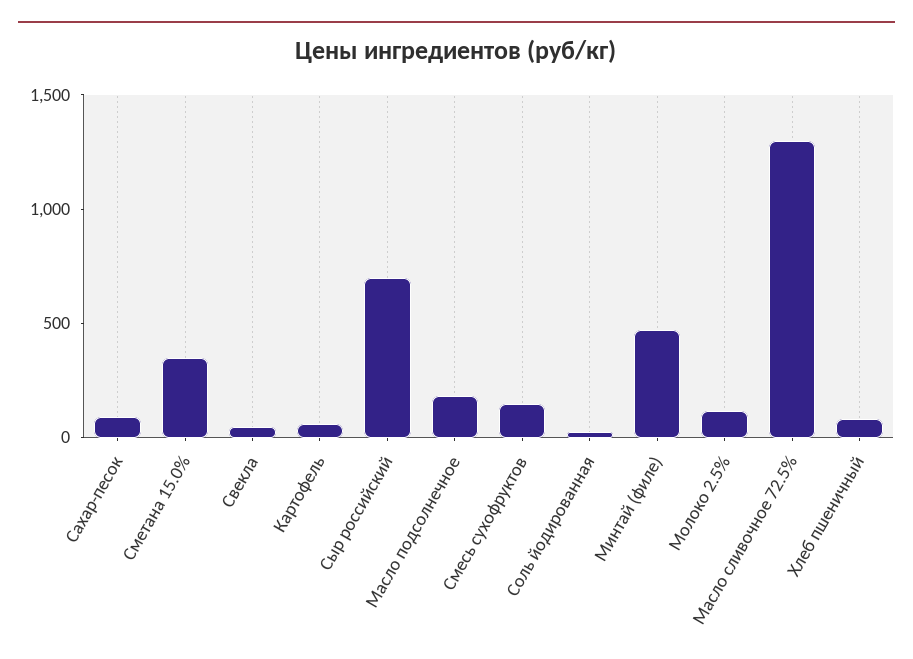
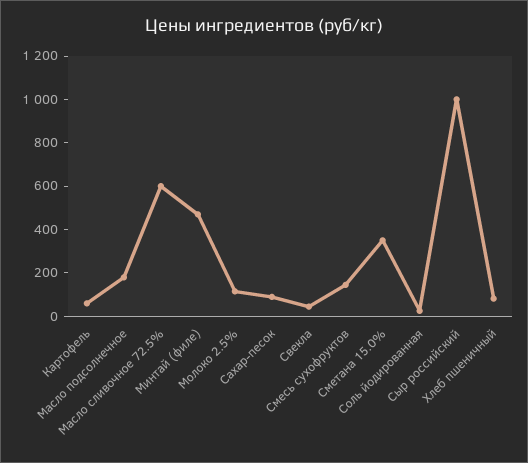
Сыр российский: 700 -> 1000
Масло сливочное 72.5%: 1300 -> 600

